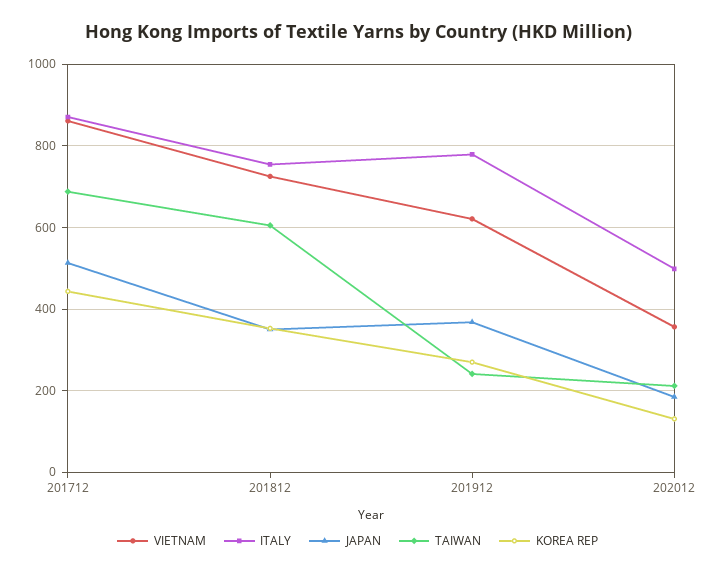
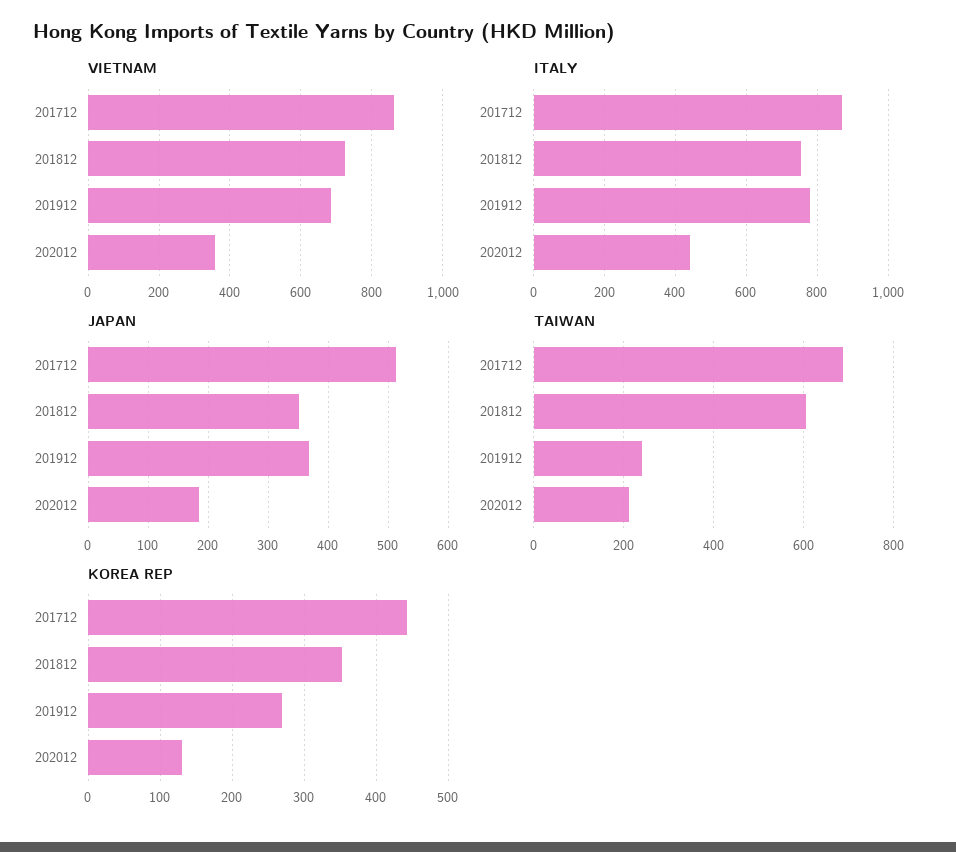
VIETNAM, 201912: 620 -> 680
ITALY, 202012: 500 -> 440

